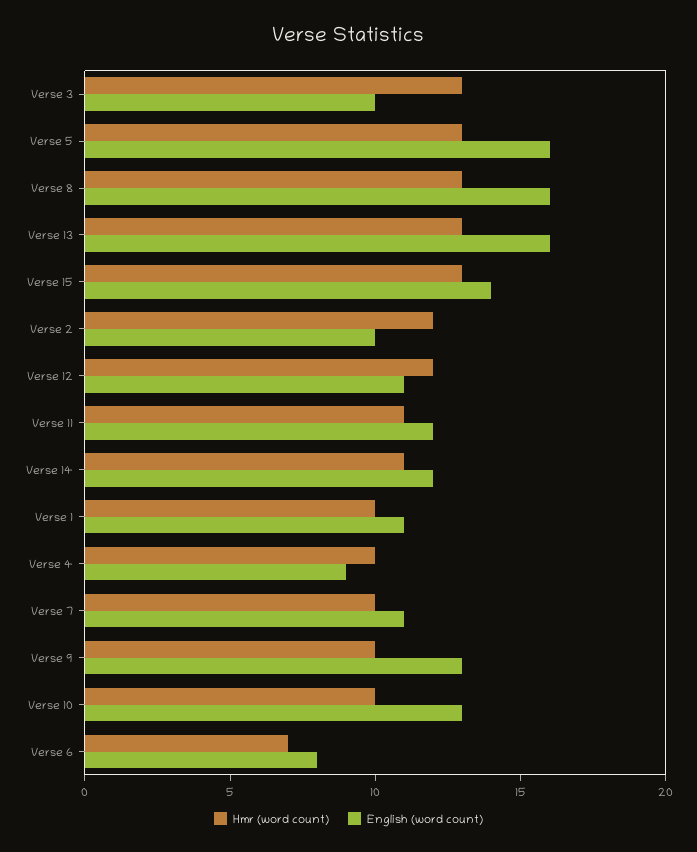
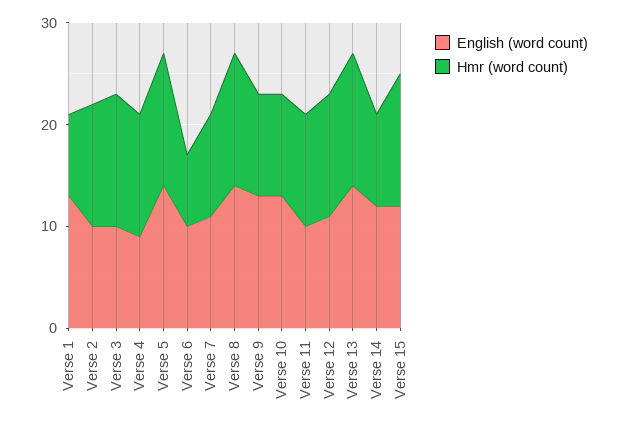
English (word count), Verse 5: 16 -> 14
English (word count), Verse 8: 16 -> 14
English (word count), Verse 13: 16 -> 14
English (word count), Verse 15: 14 -> 12
English (word count), Verse 11: 12 -> 10
Hmr (word count), Verse 14: 11 -> 9
Hmr (word count), Verse 1: 10 -> 8
English (word count), Verse 1: 11 -> 13
Hmr (word count), Verse 4: 10 -> 12
English (word count), Verse 6: 8 -> 10

